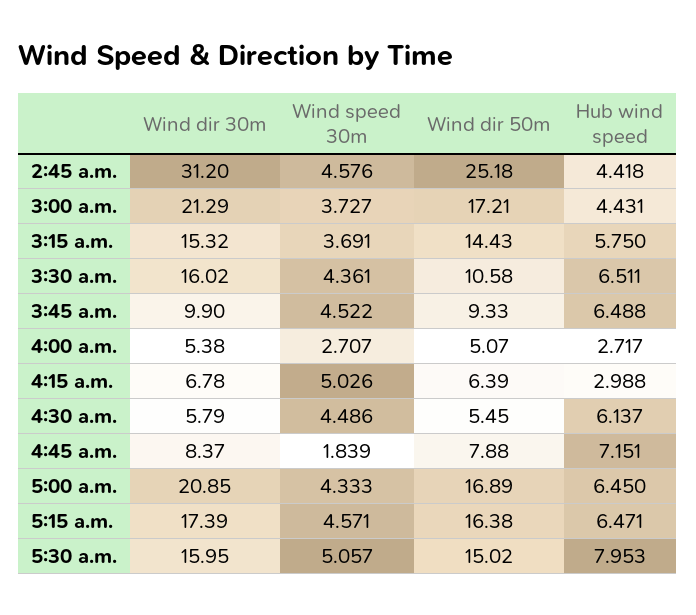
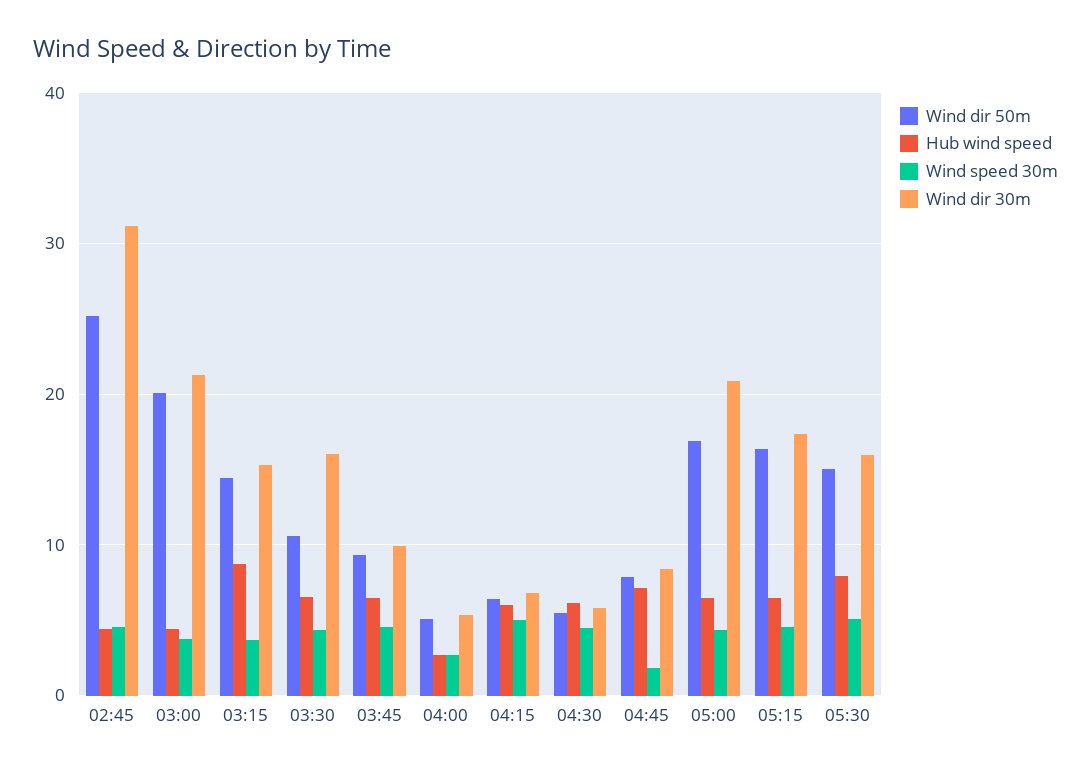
Wind dir 50m, 3:00 a.m.: 17.21 -> 20
Hub wind speed, 3:15 a.m.: 5.75 -> 9
Hub wind speed, 4:15 a.m.: 2.988 -> 6

